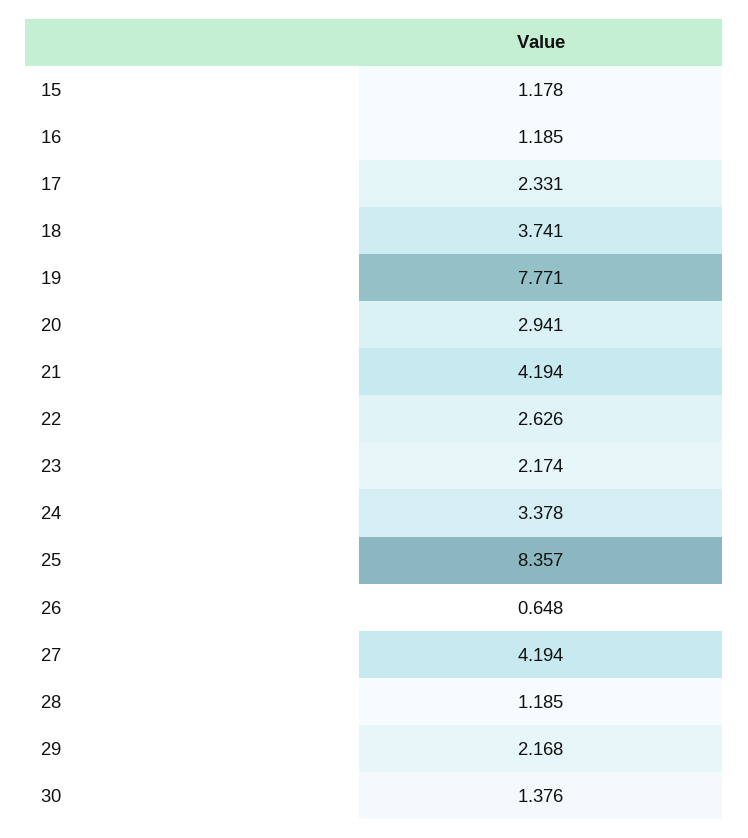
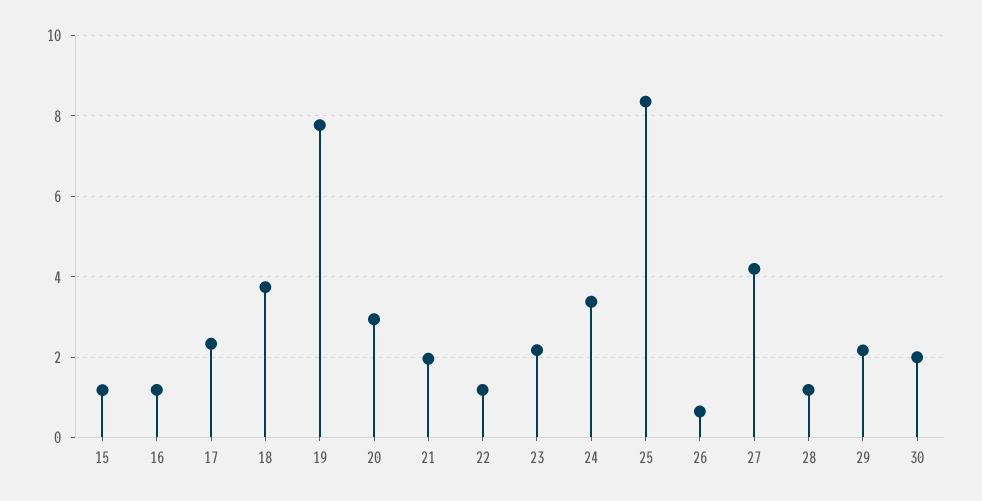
21: 4.194 -> 2
22: 2.626 -> 1.2
30: 1.376 -> 2

